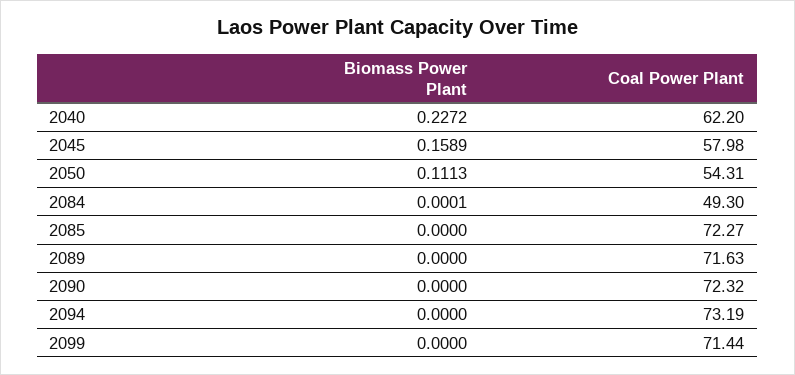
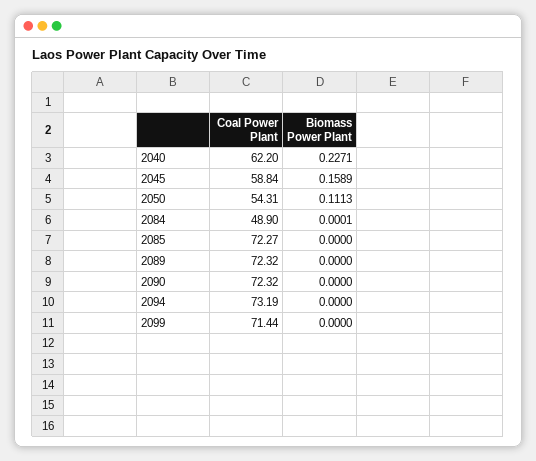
Biomass Power Plant, 2040: 0.2272 -> 0.2271
Coal Power Plant, 2045: 57.98 -> 58.84
Coal Power Plant, 2084: 49.3 -> 48.9
Coal Power Plant, 2089: 71.63 -> 72.32

